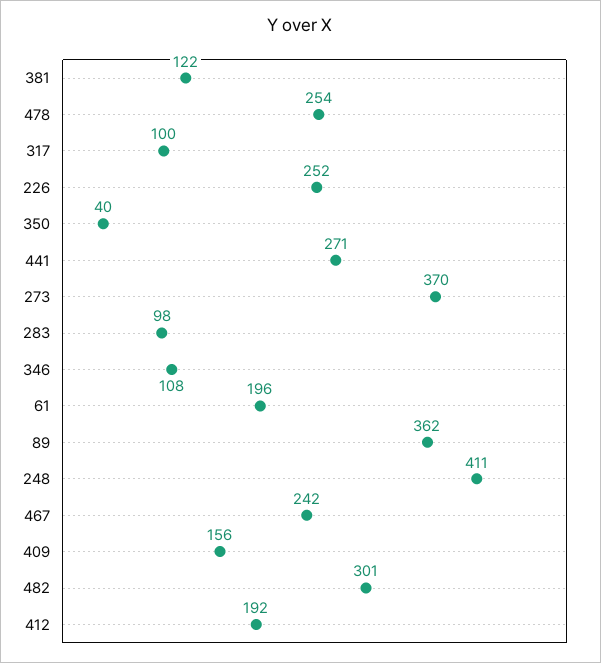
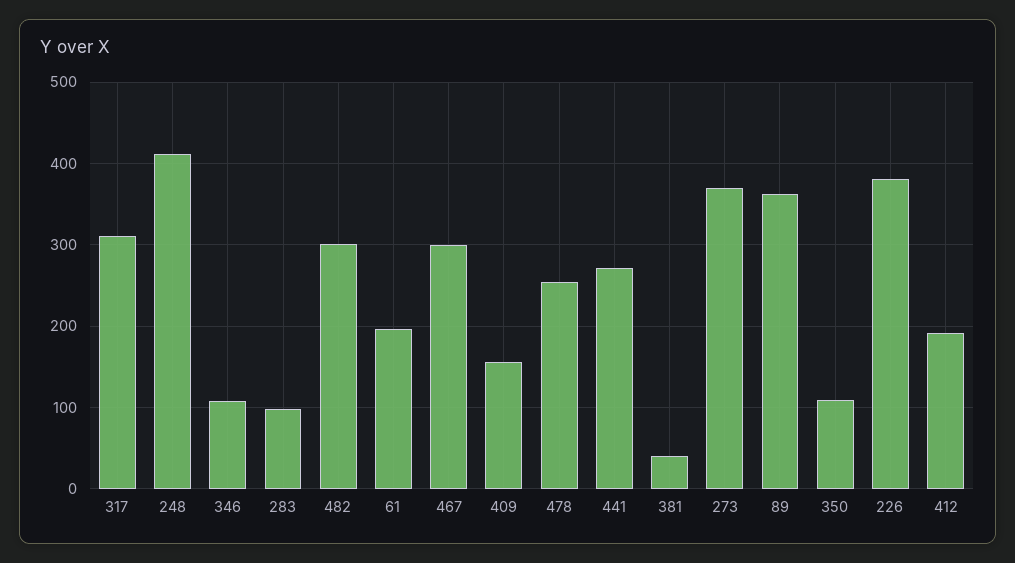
381: 122 -> 40
317: 100 -> 310
226: 252 -> 380
350: 40 -> 110
467: 242 -> 300

